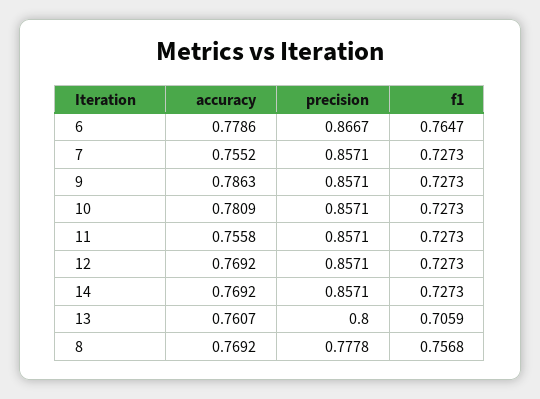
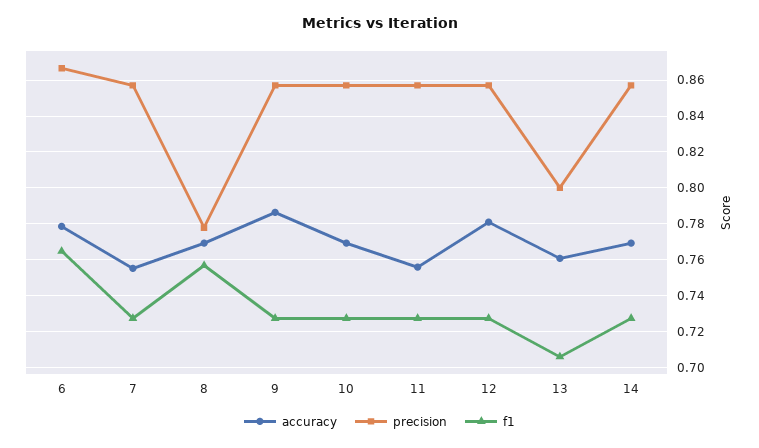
accuracy, 10: 0.7809 -> 0.77
accuracy, 12: 0.7692 -> 0.78

